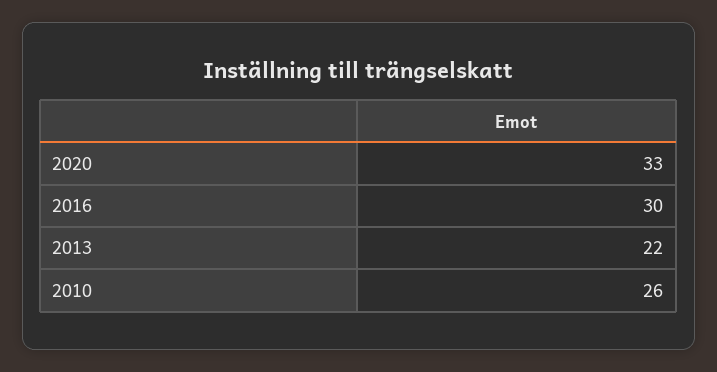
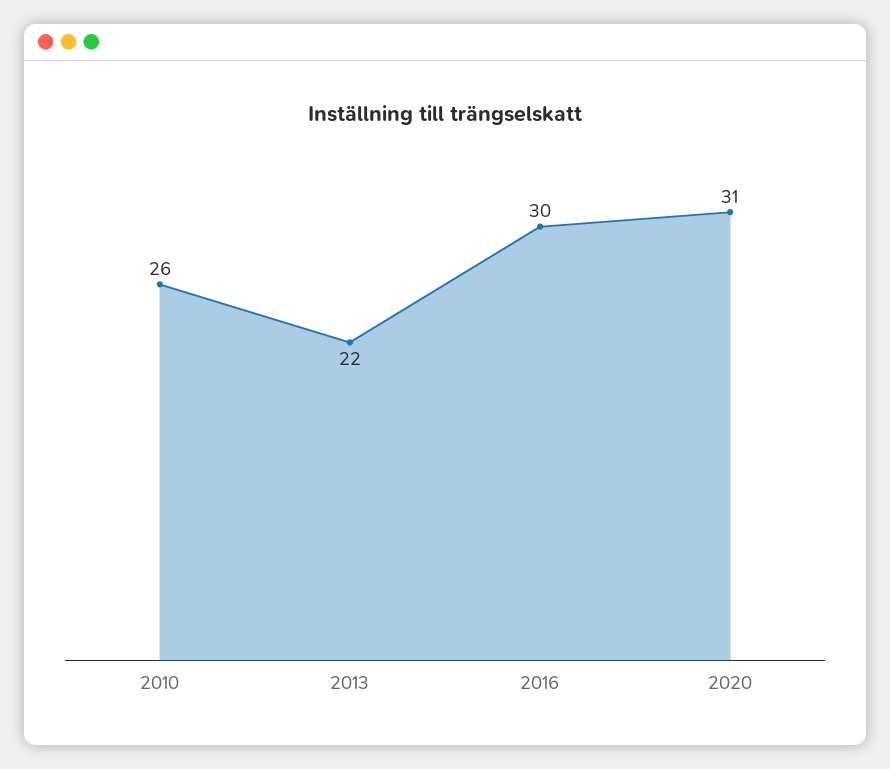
2020: 33 -> 31

